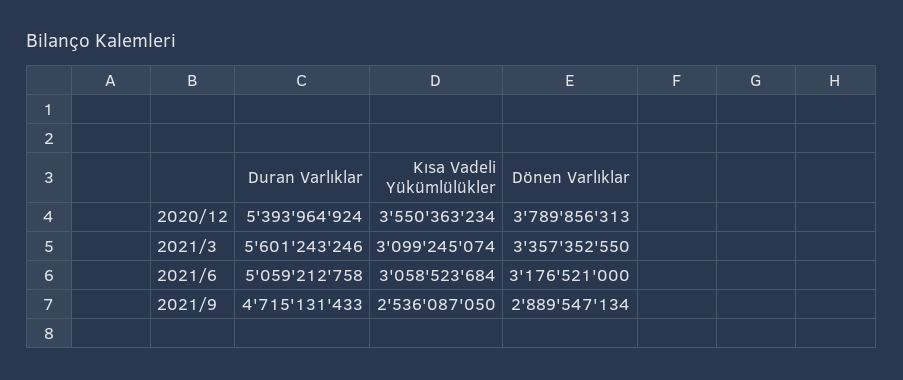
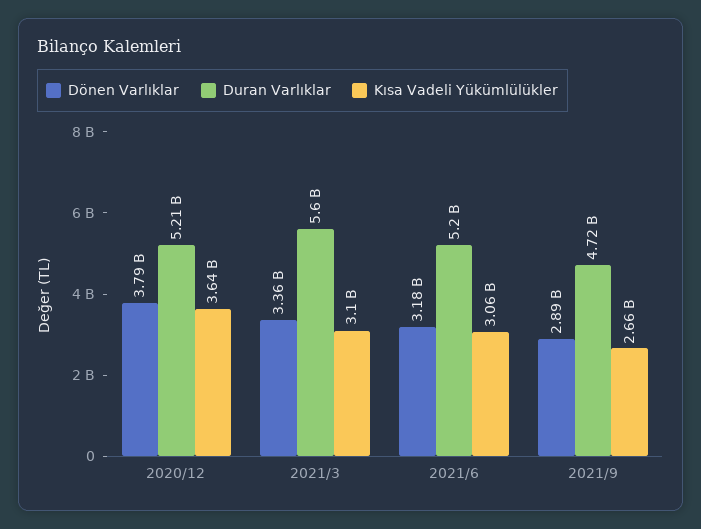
Duran Varlıklar, 2020/12: 5393964924 -> 5210000000
Kısa Vadeli Yükümlülükler, 2020/12: 3550363234 -> 3640000000
Duran Varlıklar, 2021/6: 5059212758 -> 5200000000
Kısa Vadeli Yükümlülükler, 2021/9: 2536087050 -> 2660000000

